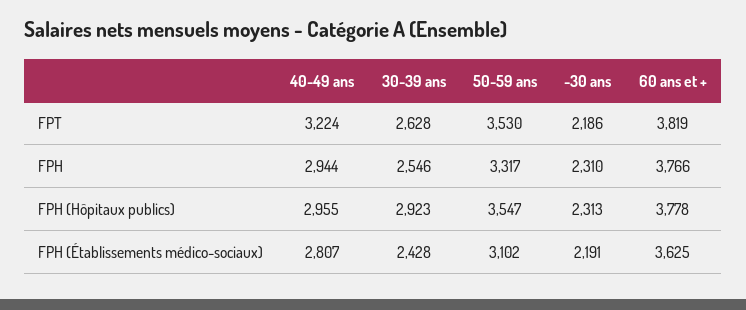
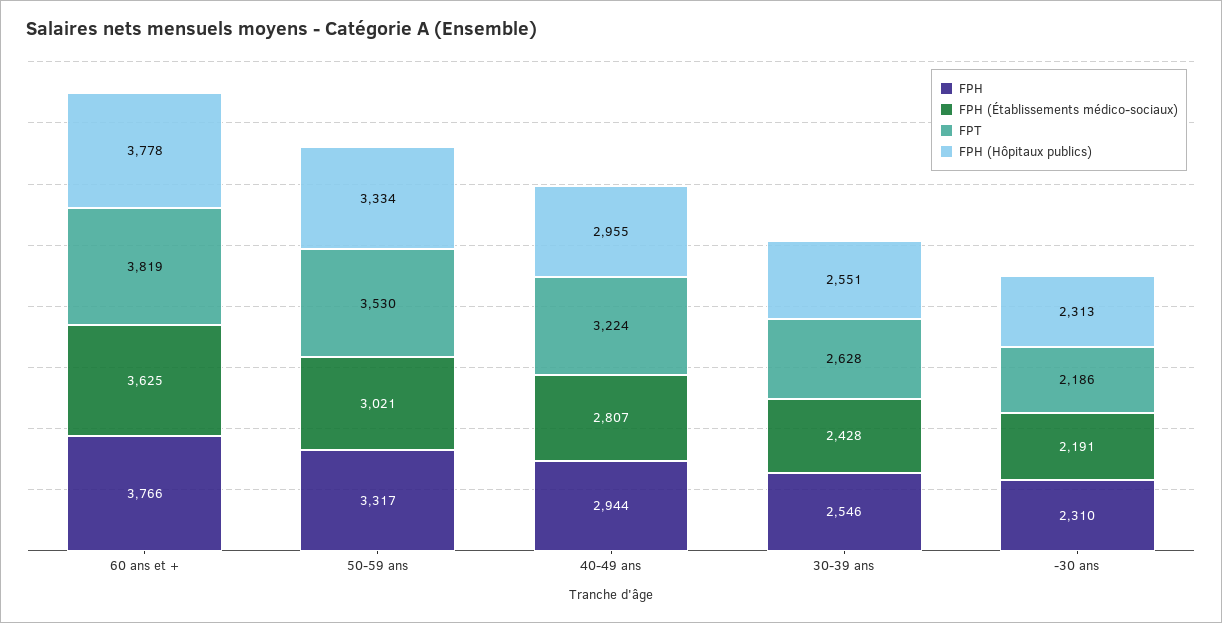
FPH (Hôpitaux publics), 30-39 ans: 2923 -> 2551
FPH (Hôpitaux publics), 50-59 ans: 3547 -> 3334
FPH (Établissements médico-sociaux), 50-59 ans: 3102 -> 3021

